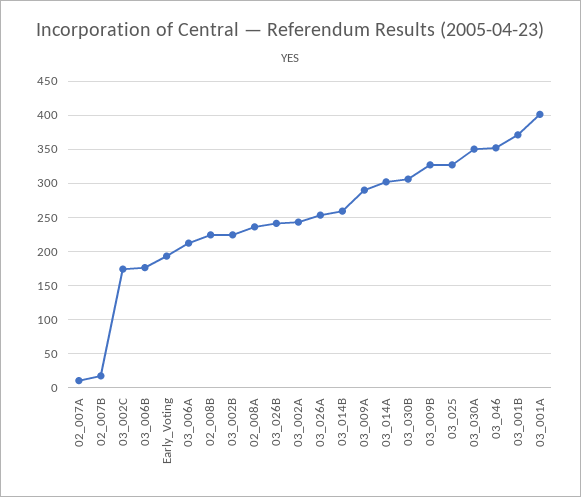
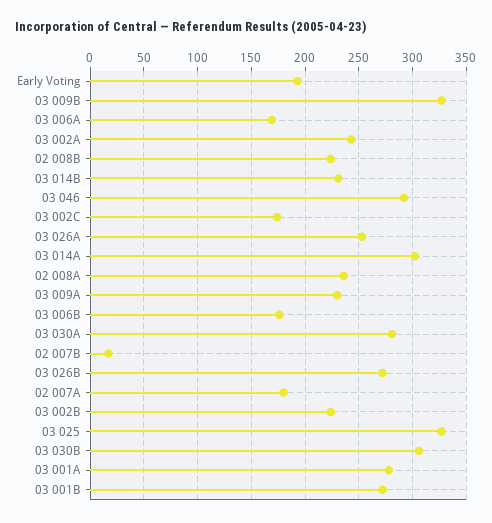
02_007A: 10 -> 180
03_006A: 210 -> 170
03_026B: 240 -> 270
03_014B: 260 -> 230
03_009A: 290 -> 230
03_030A: 350 -> 280
03_046: 350 -> 290
03_001B: 370 -> 270
03_001A: 400 -> 280

